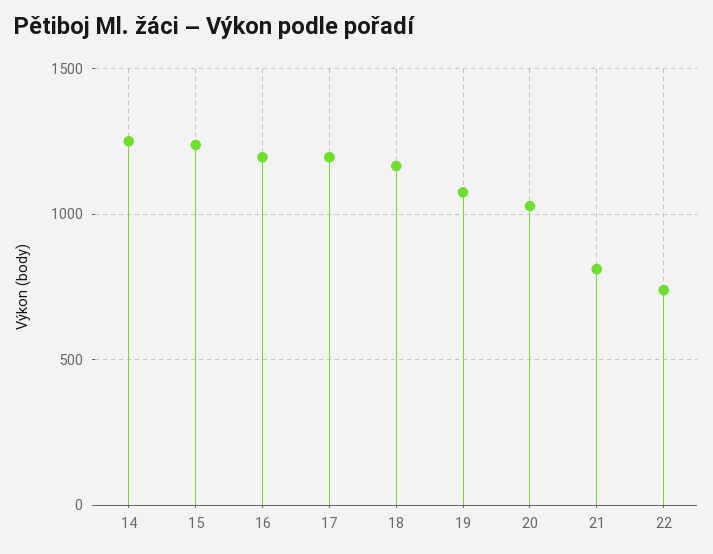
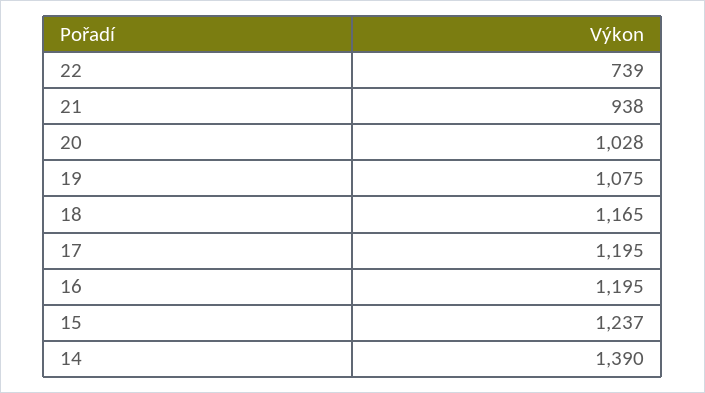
14: 1250 -> 1390
21: 800 -> 938

